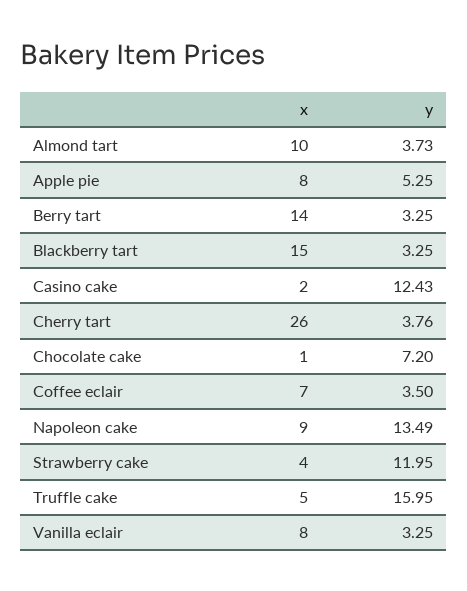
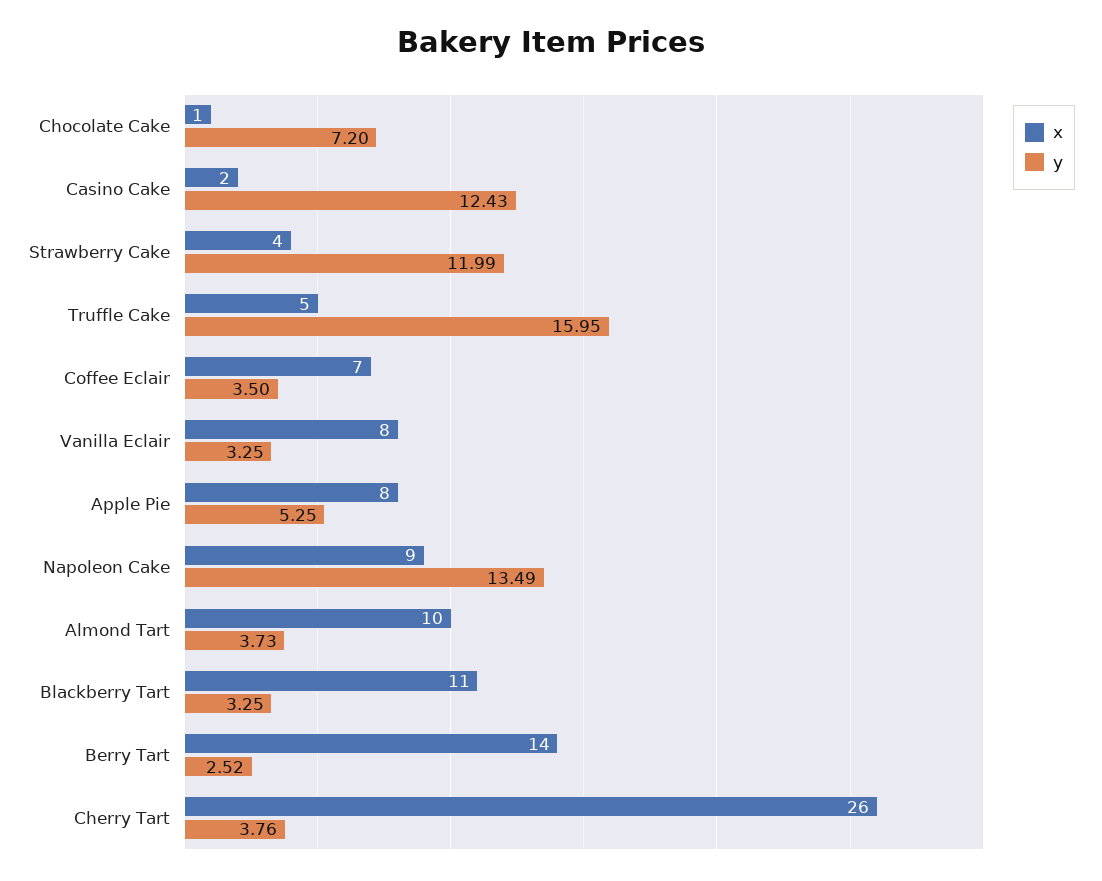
y, Berry tart: 3.25 -> 2.52
x, Blackberry tart: 15 -> 11
y, Strawberry cake: 11.95 -> 11.99

